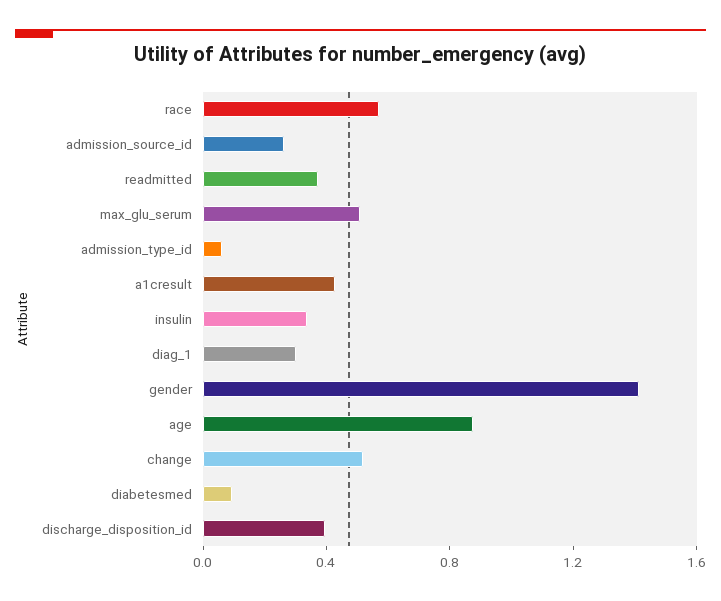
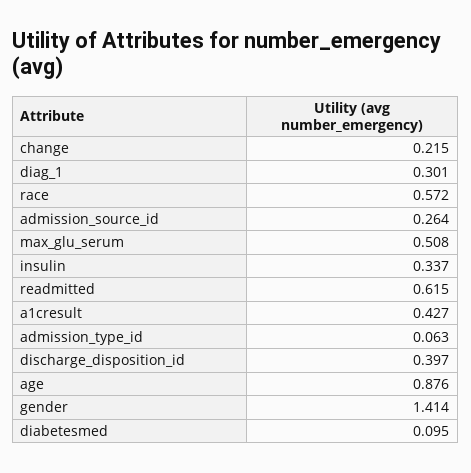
readmitted: 0.4 -> 0.615
change: 0.5 -> 0.215

